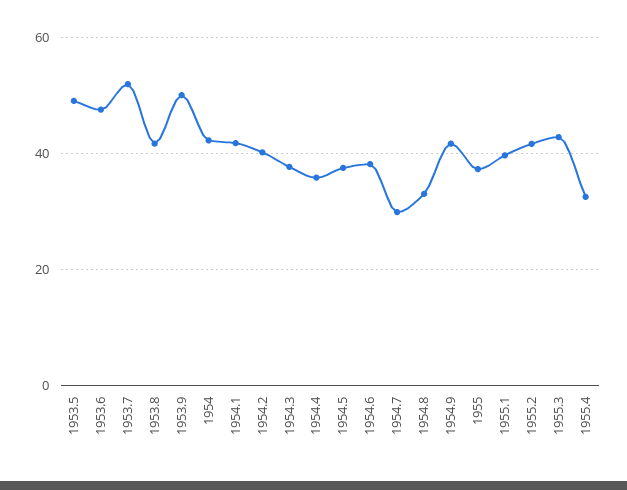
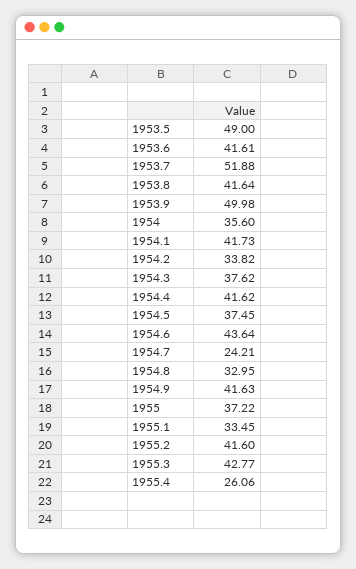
1953.6: 48 -> 41.61
1954: 42 -> 35.6
1954.2: 40 -> 33.82
1954.4: 36 -> 41.62
1954.6: 38 -> 43.64
1954.7: 30 -> 24.21
1955.1: 40 -> 33.45
1955.4: 32 -> 26.06

